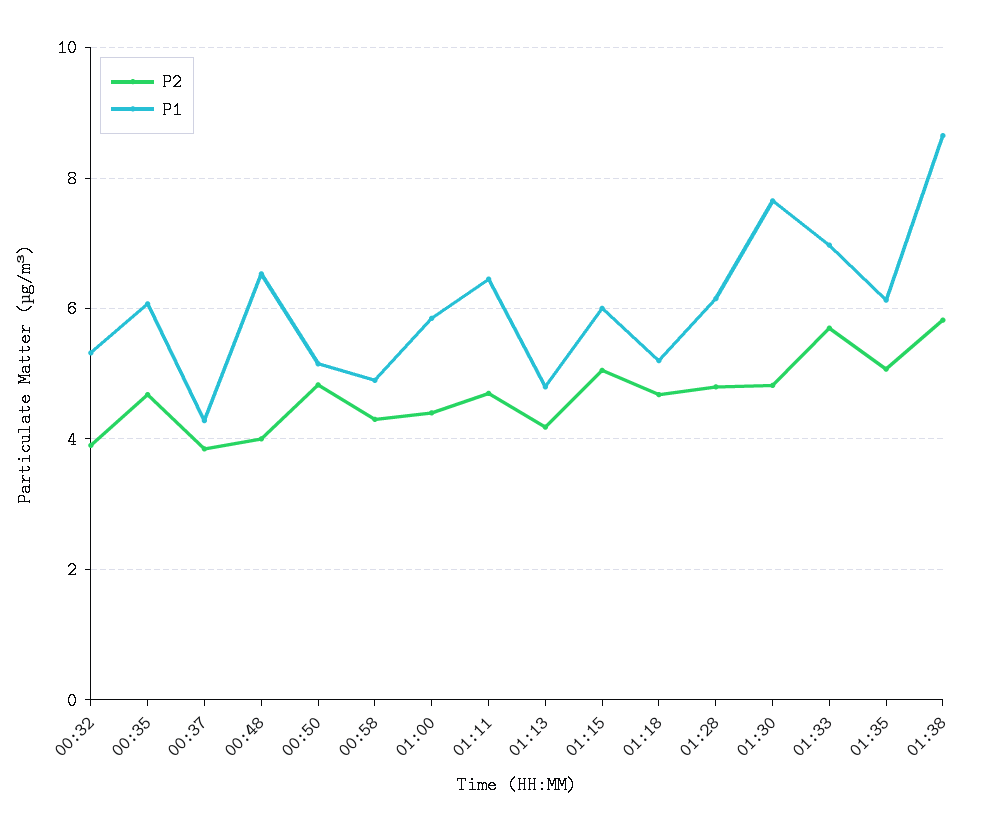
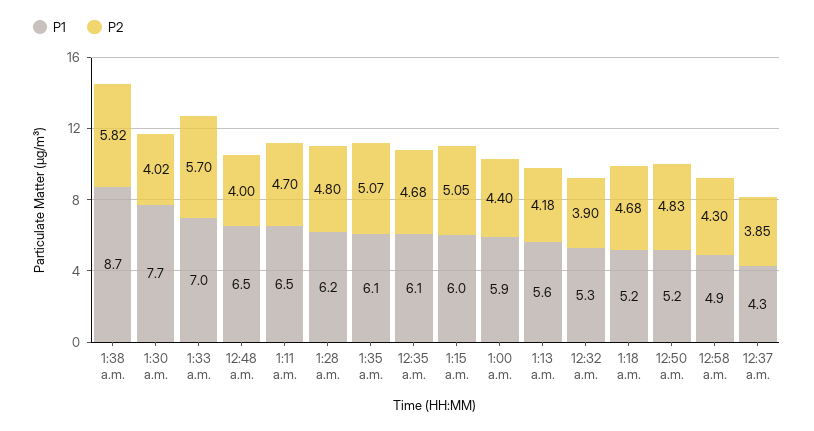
P1, 01:13: 4.8 -> 5.6
P2, 01:30: 4.8 -> 4.02

